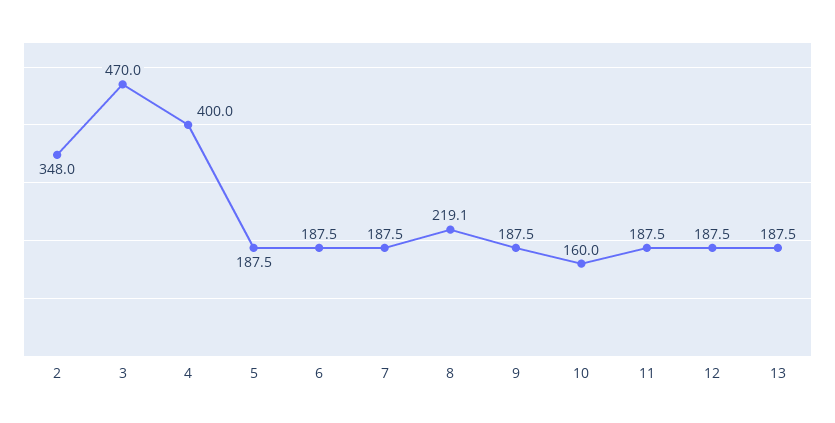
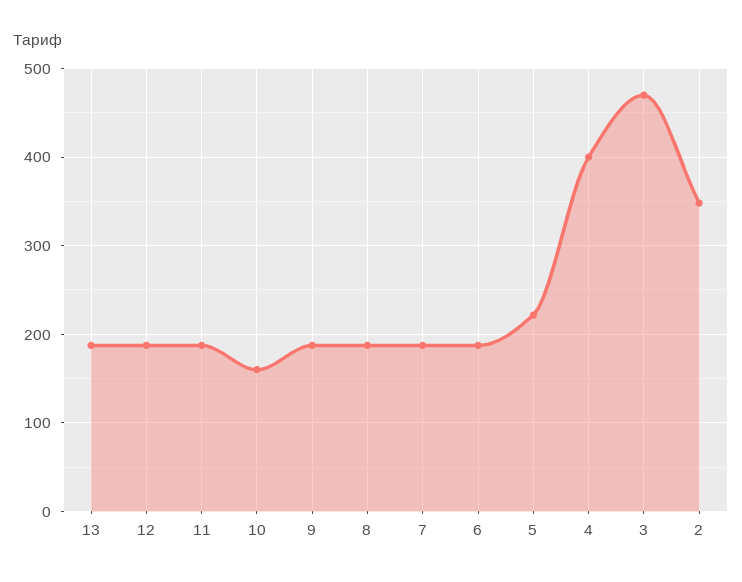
5: 187.5 -> 220
8: 219.1 -> 190

